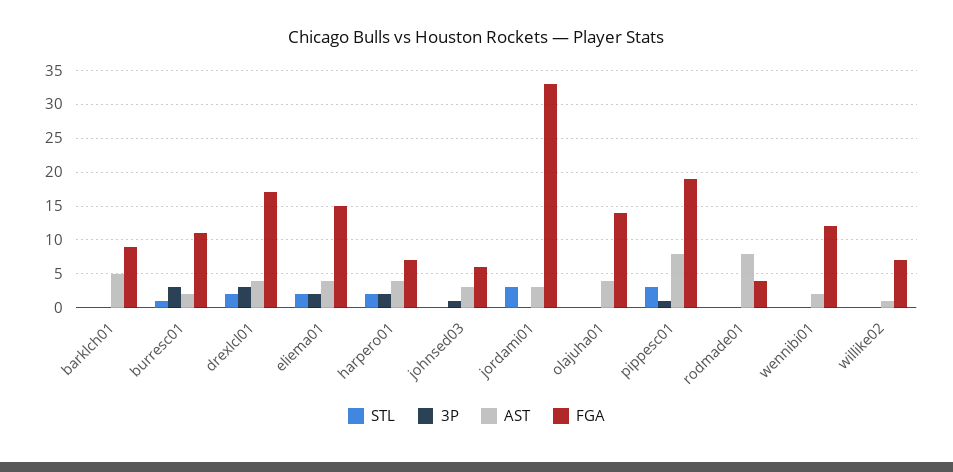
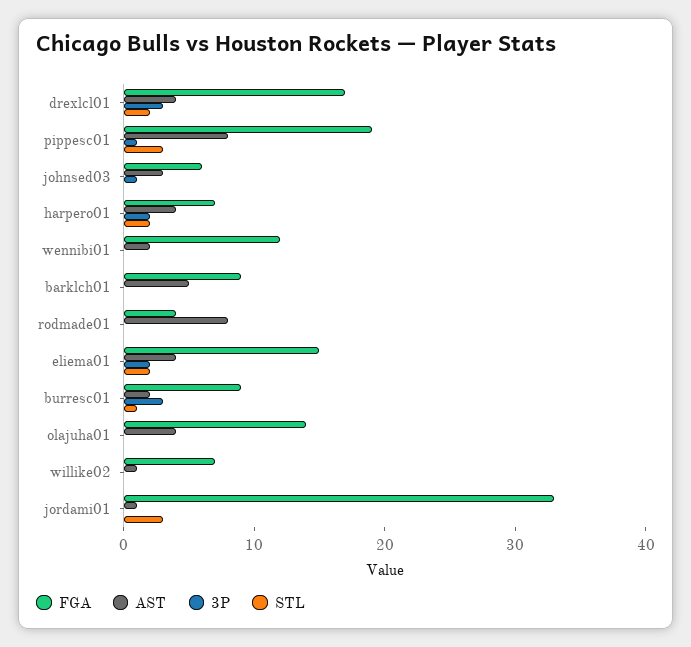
FGA, burresc01: 11 -> 9
AST, jordami01: 3 -> 1

